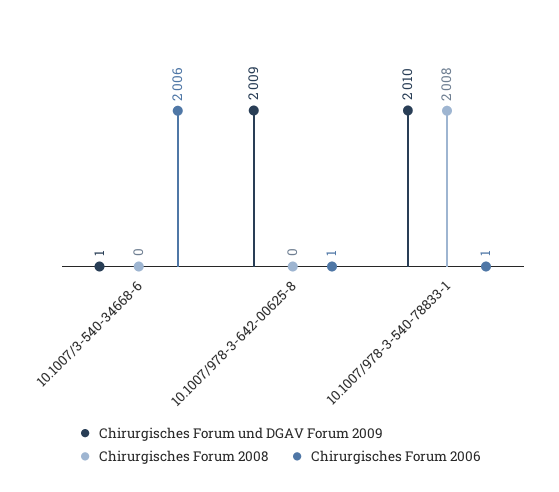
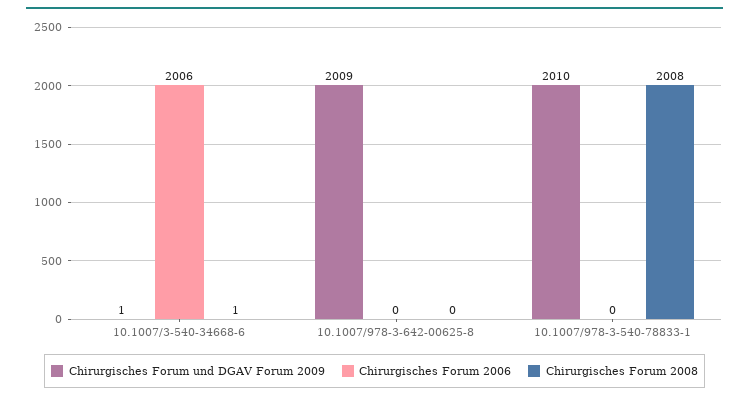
Chirurgisches Forum 2008, 10.1007/3-540-34668-6: 0 -> 1
Chirurgisches Forum 2006, 10.1007/978-3-642-00625-8: 1 -> 0
Chirurgisches Forum 2006, 10.1007/978-3-540-78833-1: 1 -> 0

